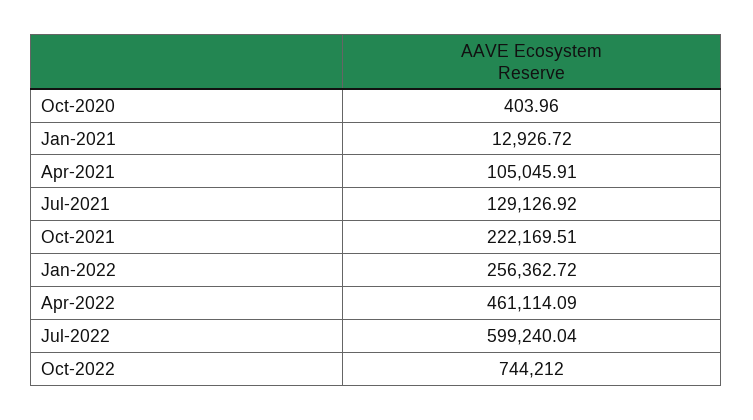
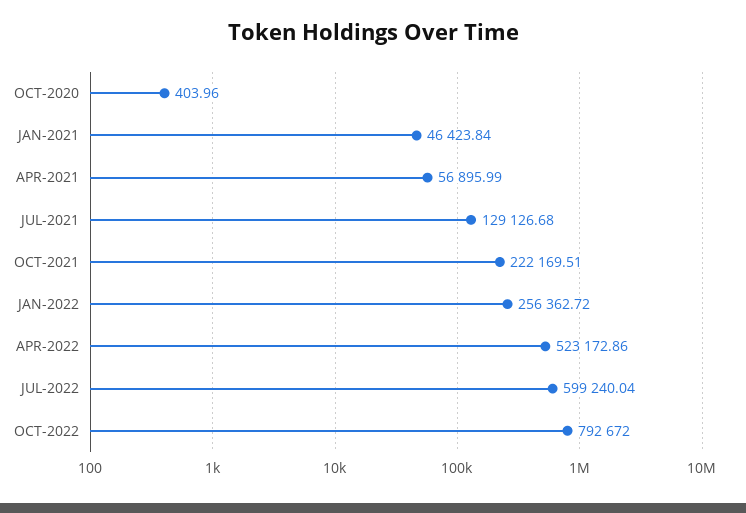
Jan-2021: 12926.72 -> 46423.84
Apr-2021: 105045.91 -> 56895.99
Jul-2021: 129126.92 -> 129126.68
Apr-2022: 461114.09 -> 523172.86
Oct-2022: 744212 -> 792672

